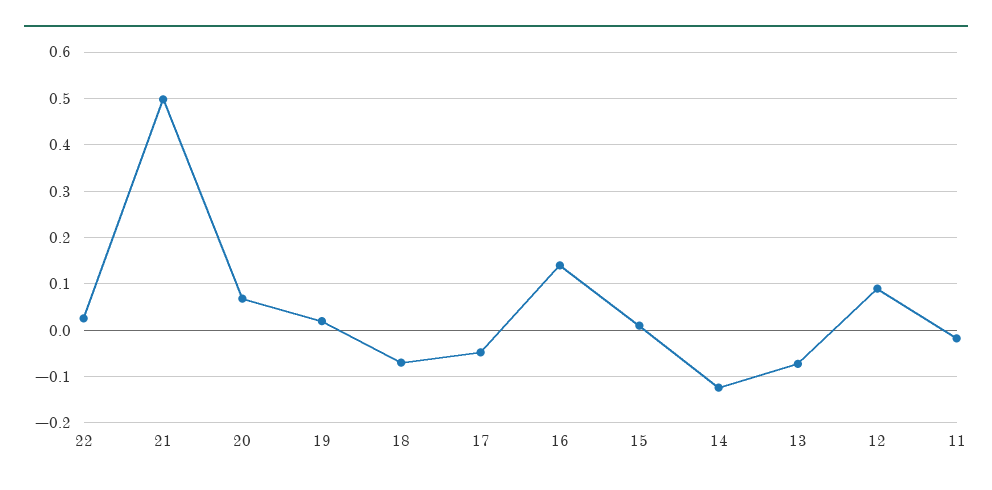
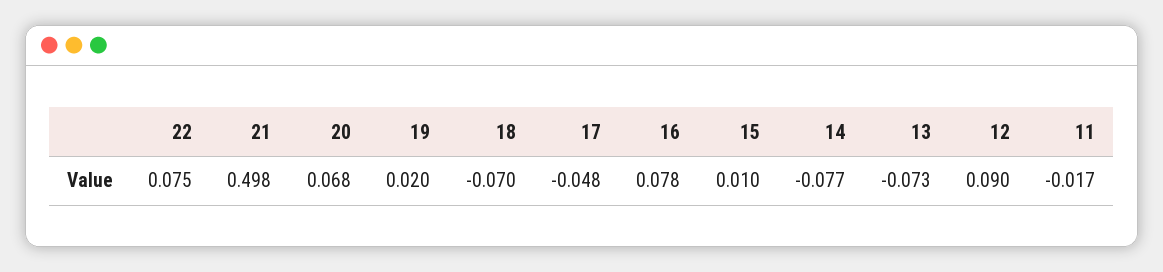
22: 0.02 -> 0.075
16: 0.14 -> 0.078
14: -0.12 -> -0.077

